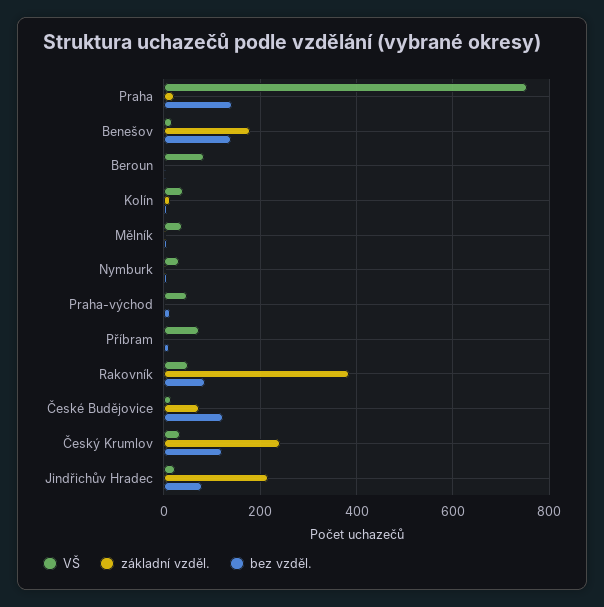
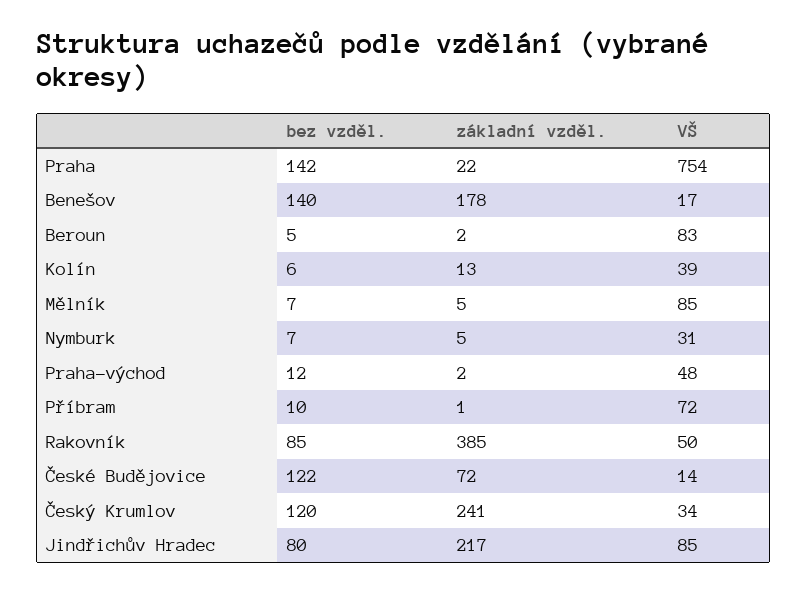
VŠ, Mělník: 40 -> 85
VŠ, Jindřichův Hradec: 20 -> 85

